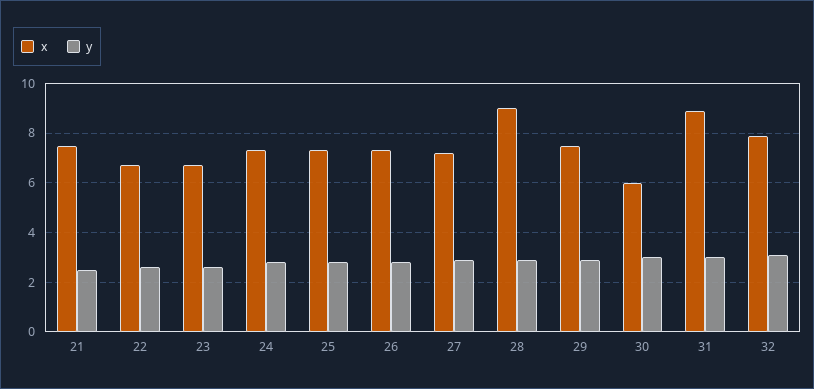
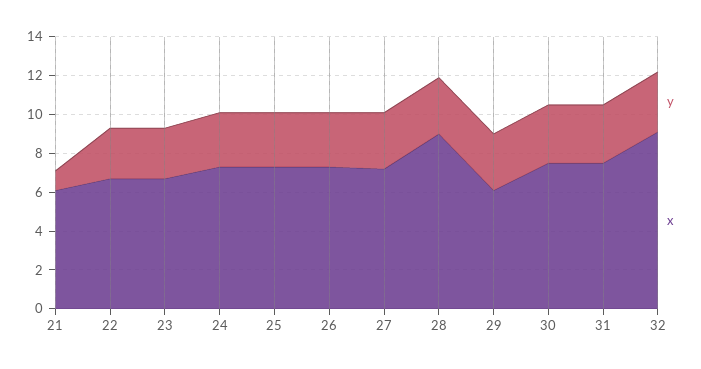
x, 21: 7.5 -> 6
y, 21: 2.5 -> 1
x, 29: 7.5 -> 6
x, 30: 6 -> 7.5
x, 31: 9 -> 7.5
x, 32: 8 -> 9

